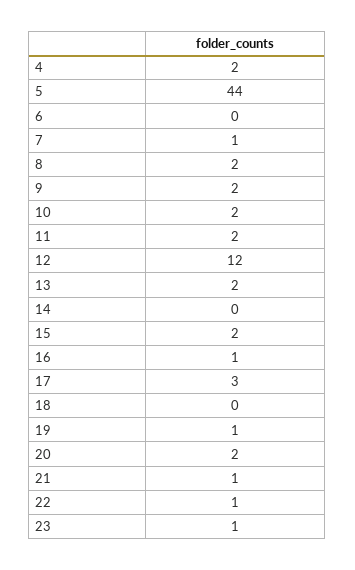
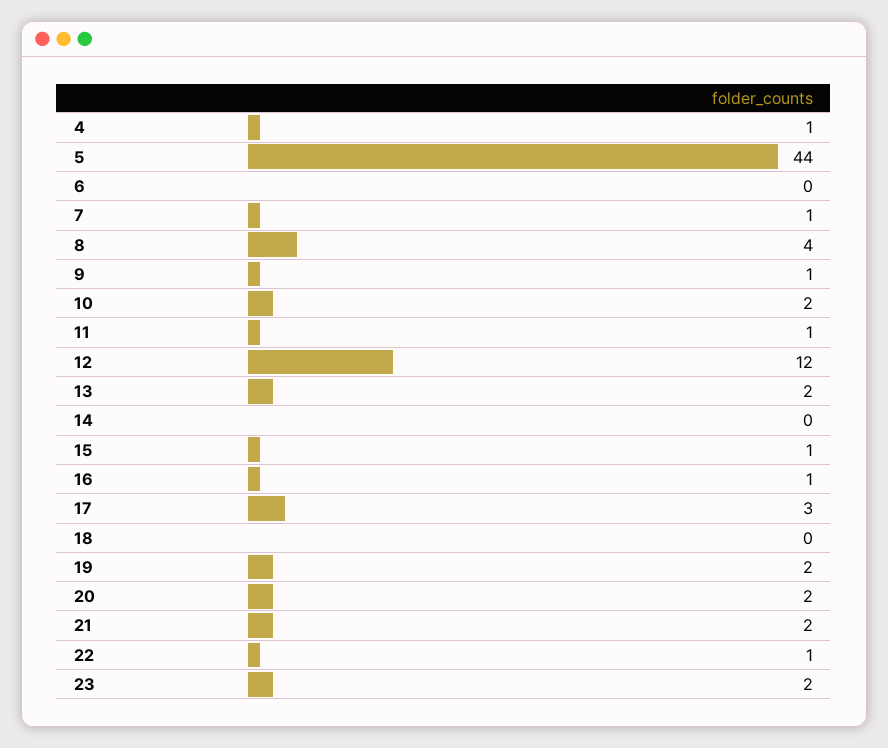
4: 2 -> 1
8: 2 -> 4
9: 2 -> 1
11: 2 -> 1
15: 2 -> 1
19: 1 -> 2
21: 1 -> 2
23: 1 -> 2

